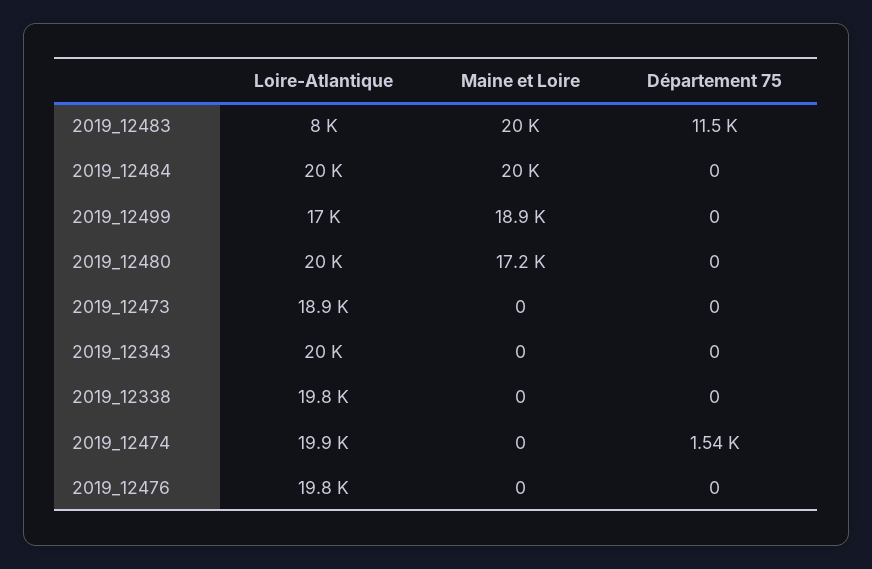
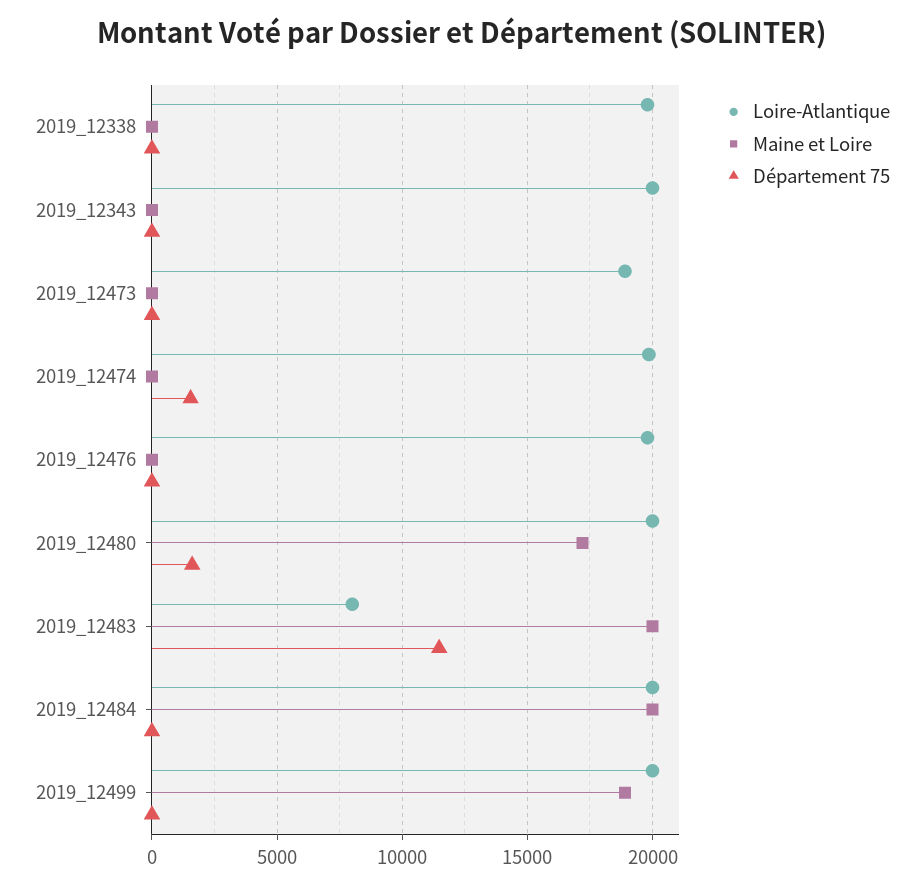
Loire-Atlantique, 2019_12499: 17000 -> 20000
Département 75, 2019_12480: 0 -> 1500

